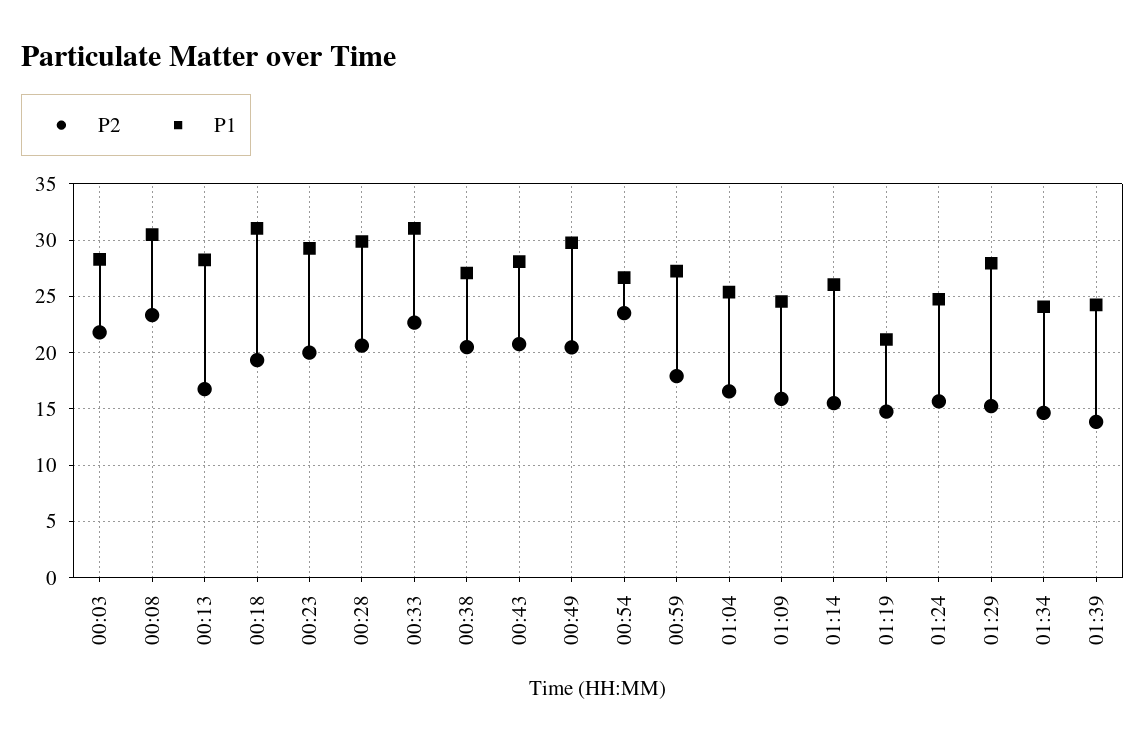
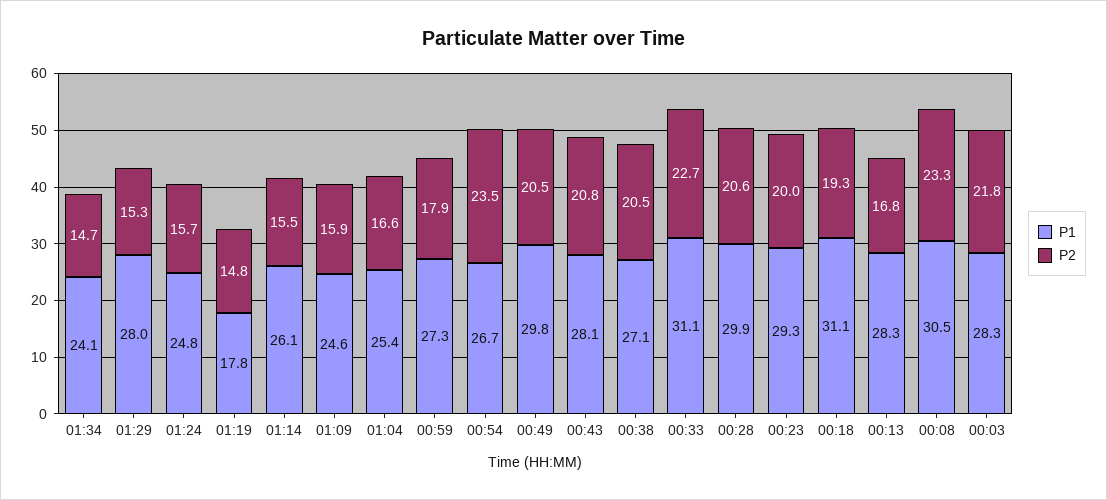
P1, 01:19: 21 -> 17.8
P2, 01:39: 14 -> none
P1, 01:39: 24 -> none

